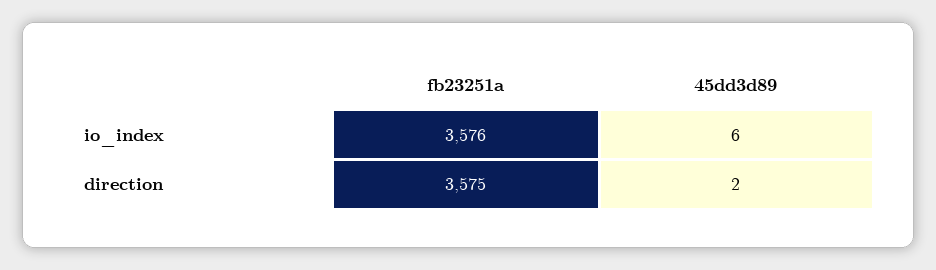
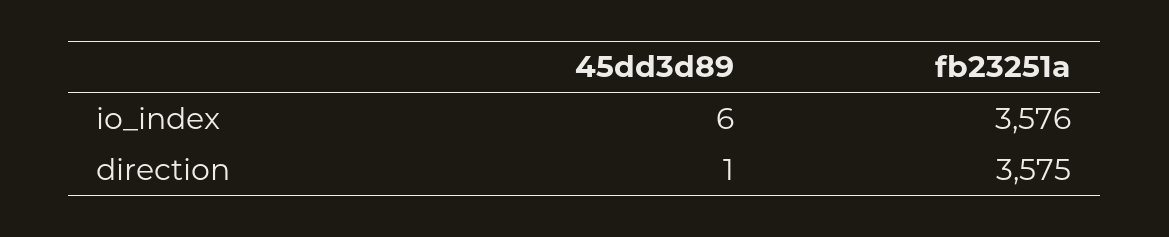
45dd3d89, direction: 2 -> 1

